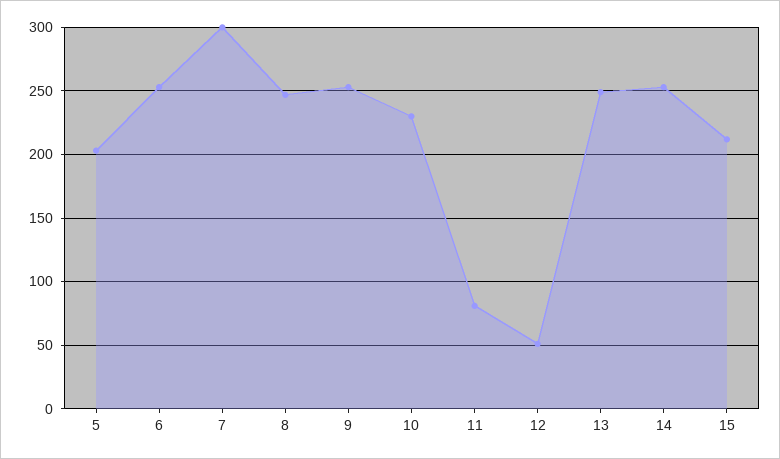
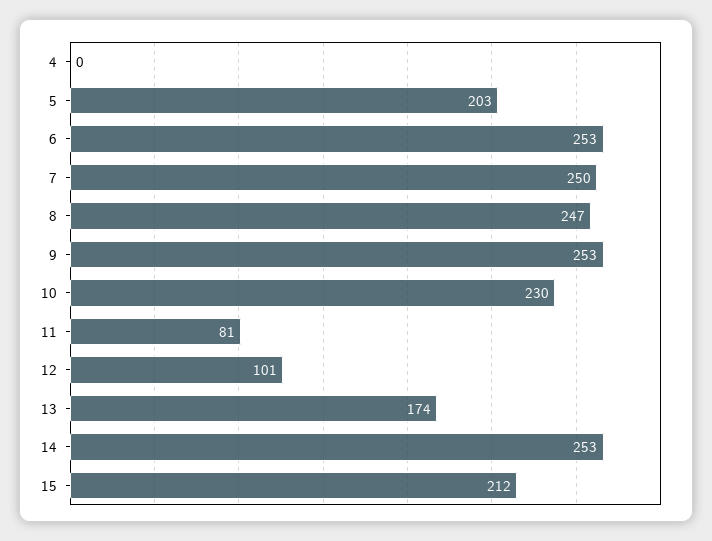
7: 300 -> 250
12: 50 -> 101
13: 250 -> 174
4: none -> 0

